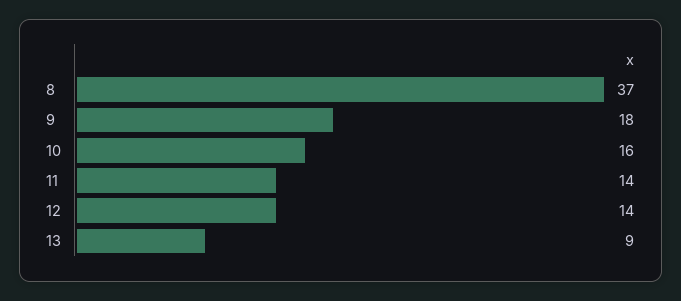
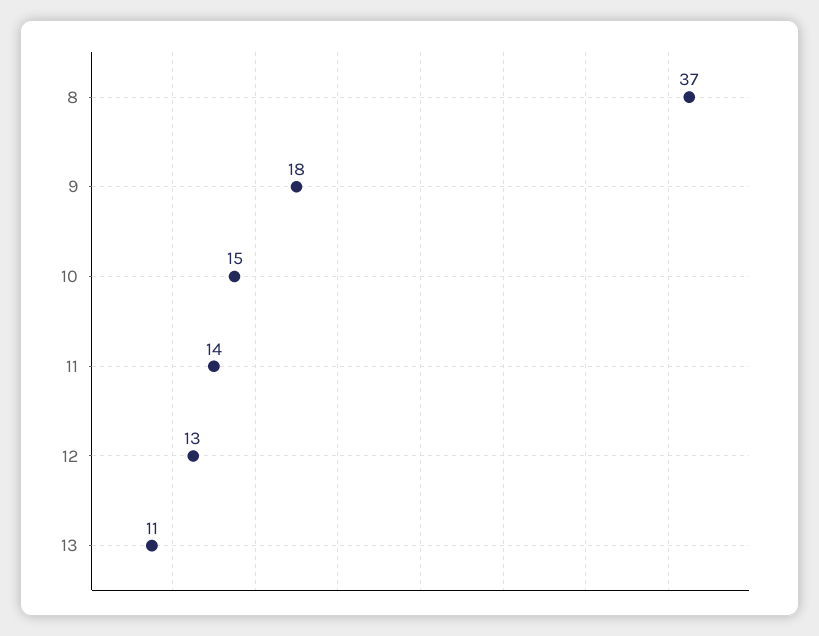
10: 16 -> 15
12: 14 -> 13
13: 9 -> 11

